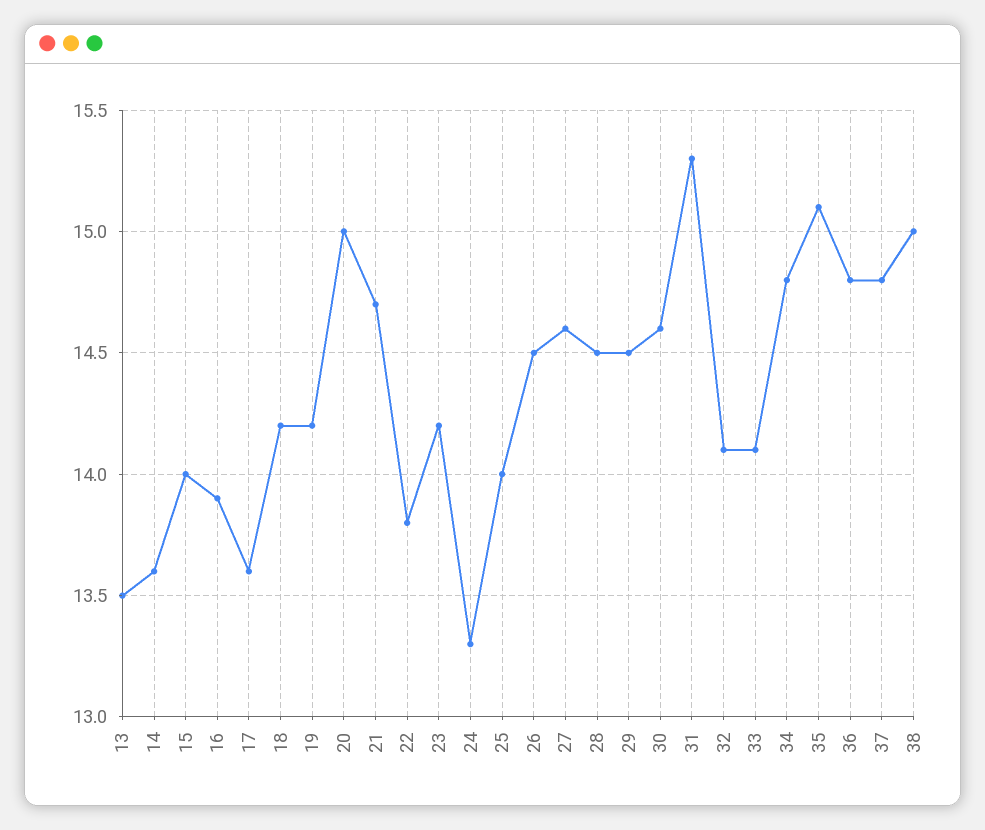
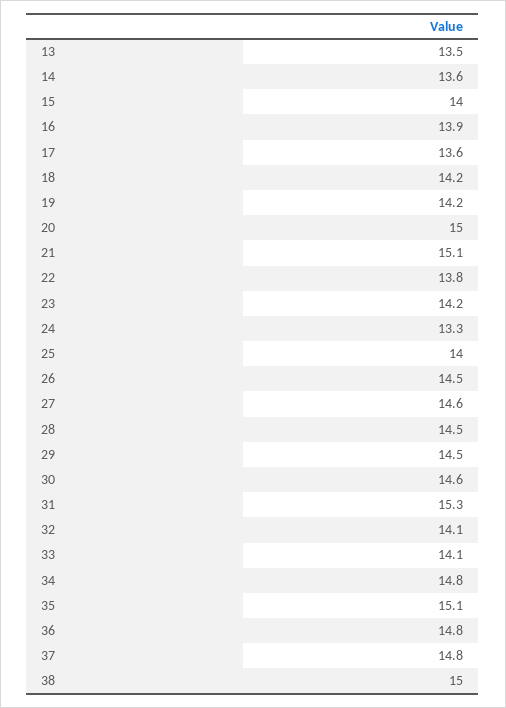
21: 14.7 -> 15.1

